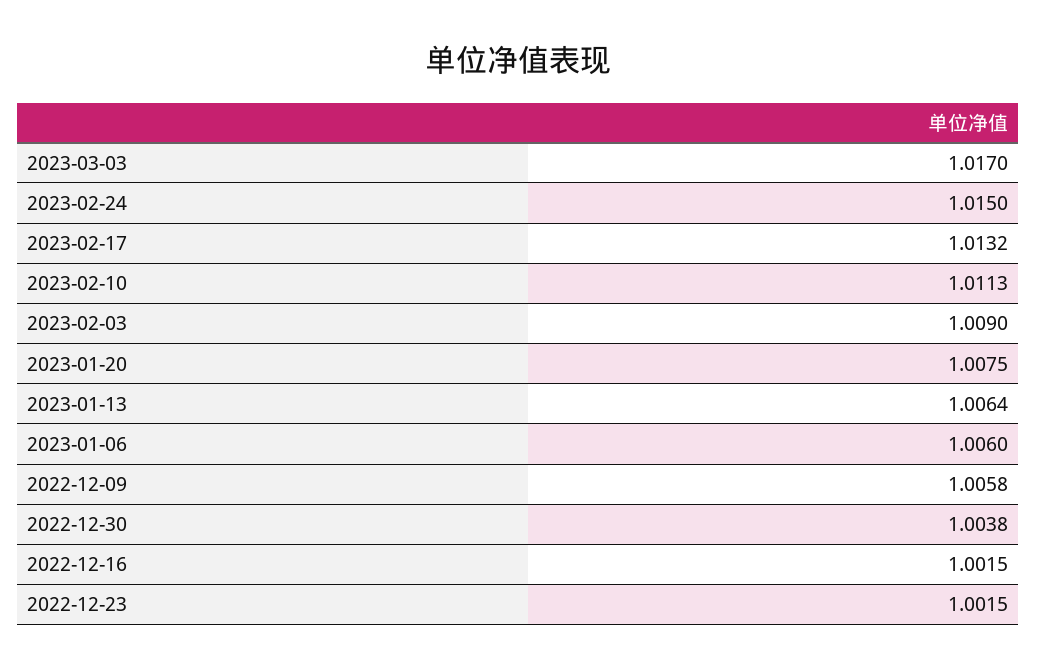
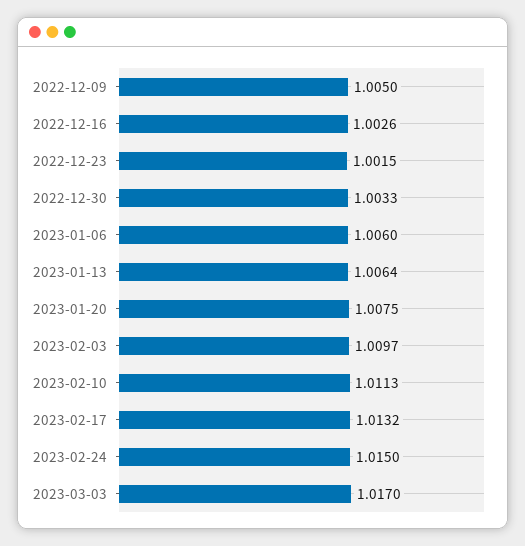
2023-02-03: 1.009 -> 1.0097
2022-12-09: 1.0058 -> 1.005
2022-12-30: 1.0038 -> 1.0033
2022-12-16: 1.0015 -> 1.0026

